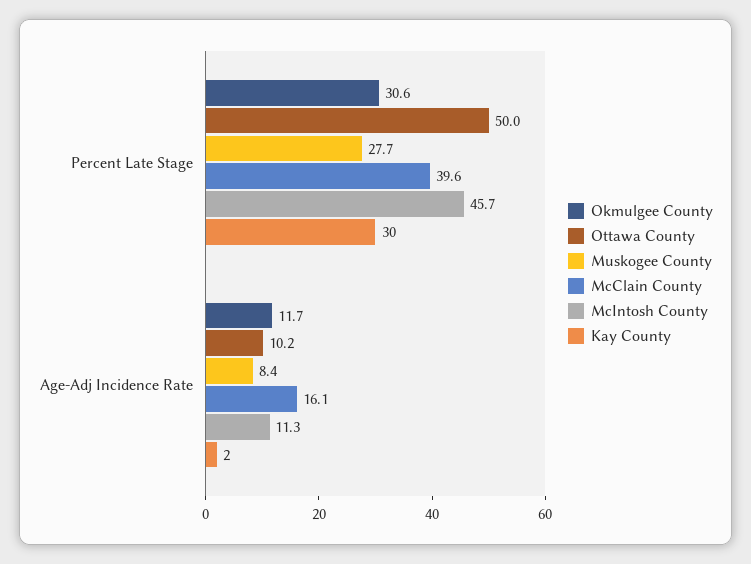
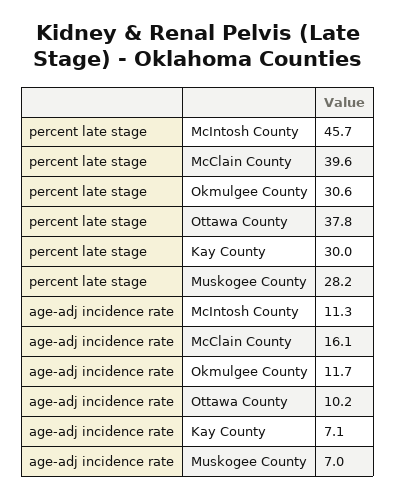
Ottawa County, Percent Late Stage: 50 -> 37.8
Muskogee County, Percent Late Stage: 27.7 -> 28.2
Muskogee County, Age-Adj Incidence Rate: 8.4 -> 7
Kay County, Age-Adj Incidence Rate: 2 -> 7.1

